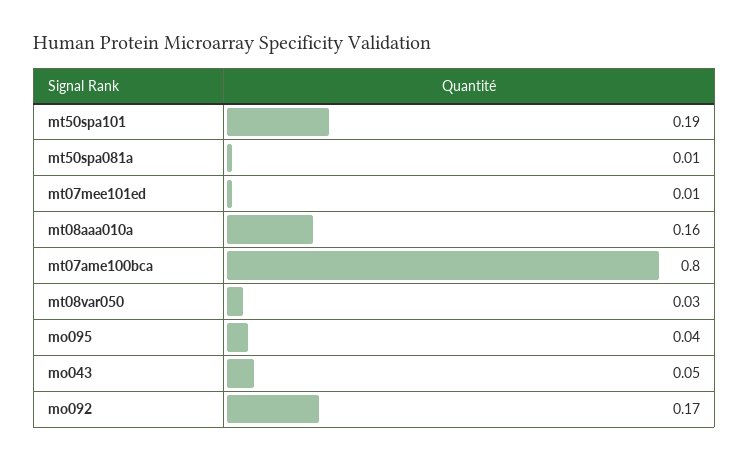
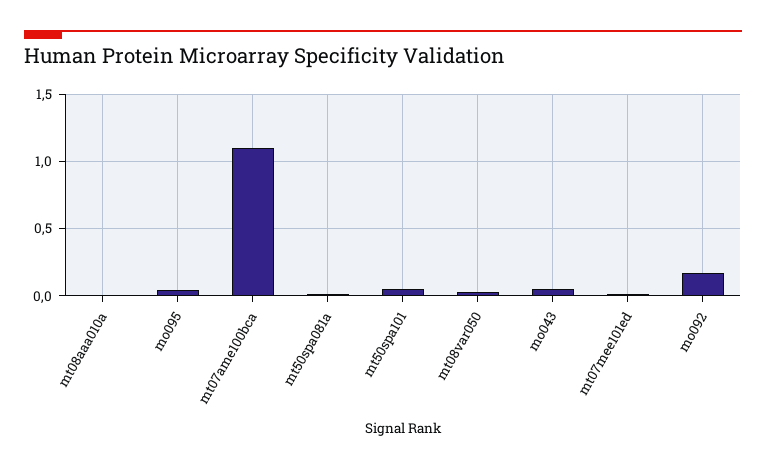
mt50spa101: 0.19 -> 0.05
mt08aaa010a: 0.16 -> 0
mt07ame100bca: 0.8 -> 1.1

